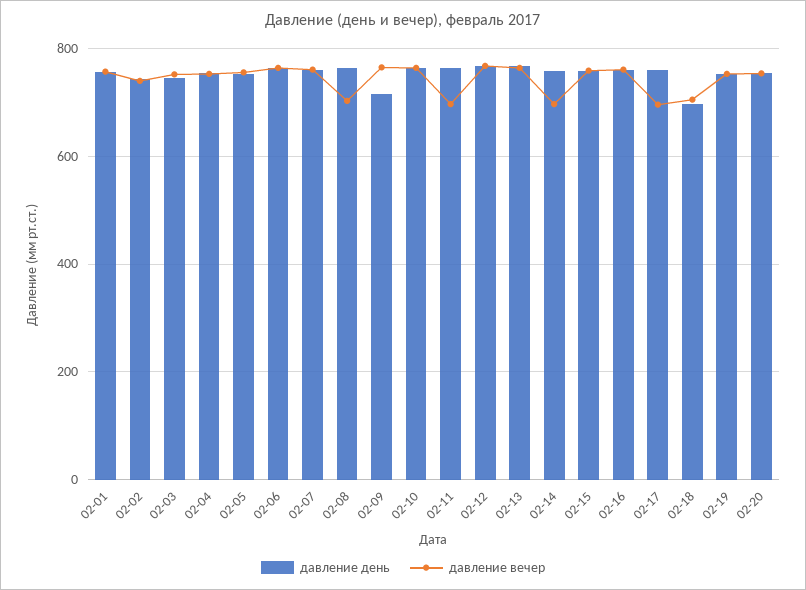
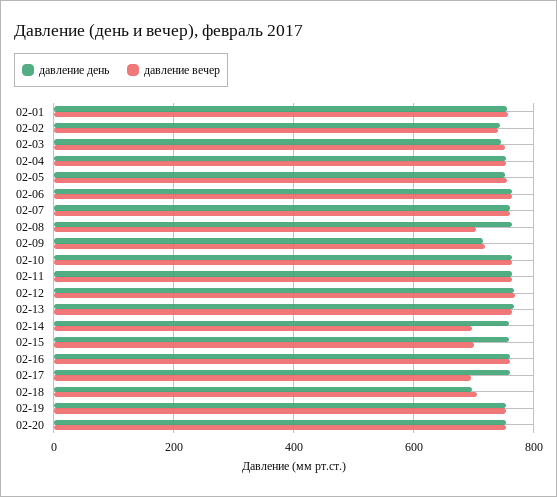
давление вечер, 02-09: 760 -> 720
давление вечер, 02-11: 700 -> 760
давление вечер, 02-15: 760 -> 700

